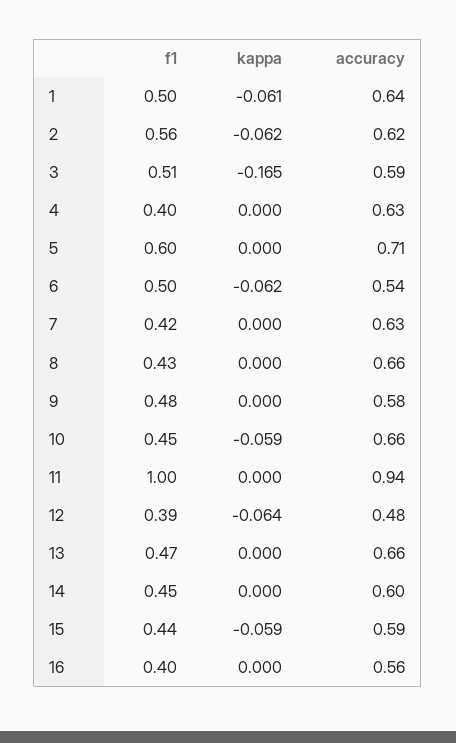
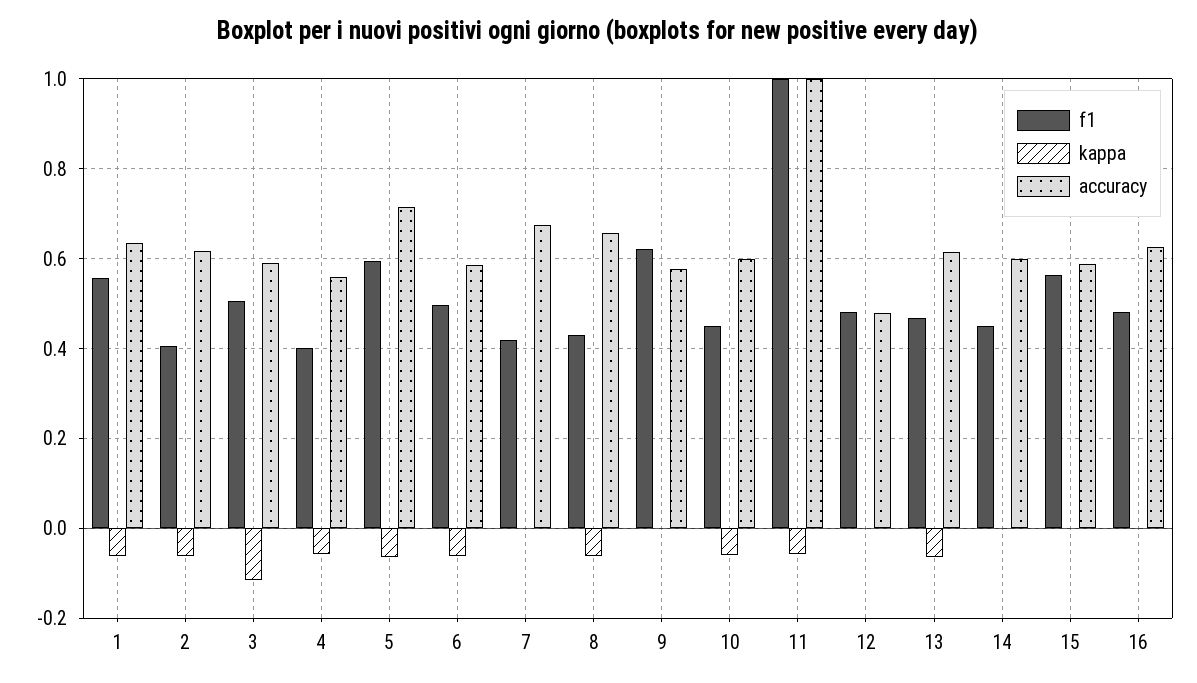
f1, 1: 0.5 -> 0.56
f1, 2: 0.56 -> 0.4
kappa, 3: -0.165 -> -0.12
kappa, 4: 0 -> -0.06
accuracy, 4: 0.63 -> 0.56
kappa, 5: 0 -> -0.06
accuracy, 6: 0.54 -> 0.58
accuracy, 7: 0.63 -> 0.68
kappa, 8: 0 -> -0.06
f1, 9: 0.48 -> 0.62
accuracy, 10: 0.66 -> 0.6
kappa, 11: 0 -> -0.06
accuracy, 11: 0.94 -> 1
f1, 12: 0.39 -> 0.48
kappa, 12: -0.064 -> 0
kappa, 13: 0 -> -0.06
accuracy, 13: 0.66 -> 0.62
f1, 15: 0.44 -> 0.56
kappa, 15: -0.059 -> 0
f1, 16: 0.4 -> 0.48
accuracy, 16: 0.56 -> 0.62

